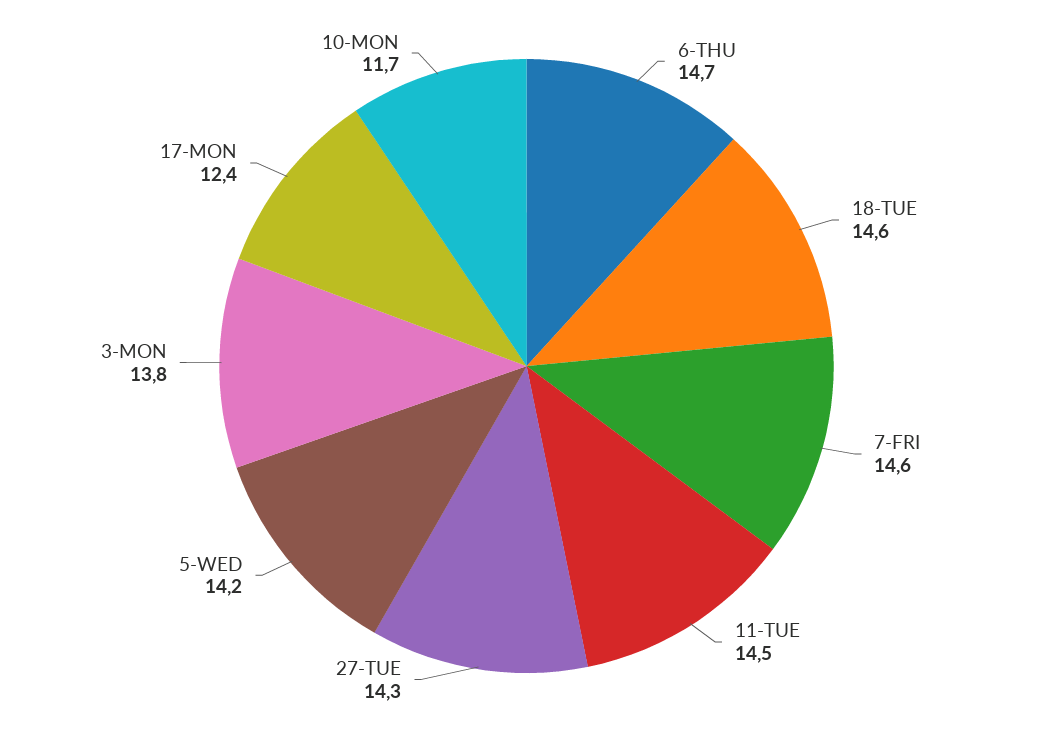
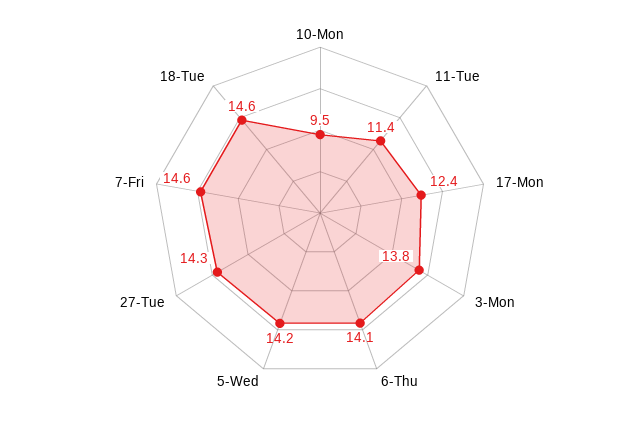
6-THU: 14.7 -> 14.1
11-TUE: 14.5 -> 11.4
10-MON: 11.7 -> 9.5

